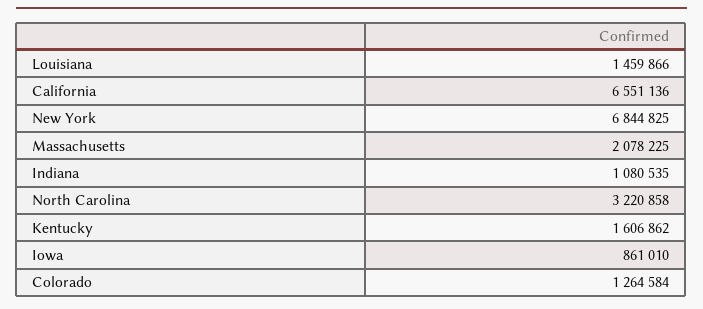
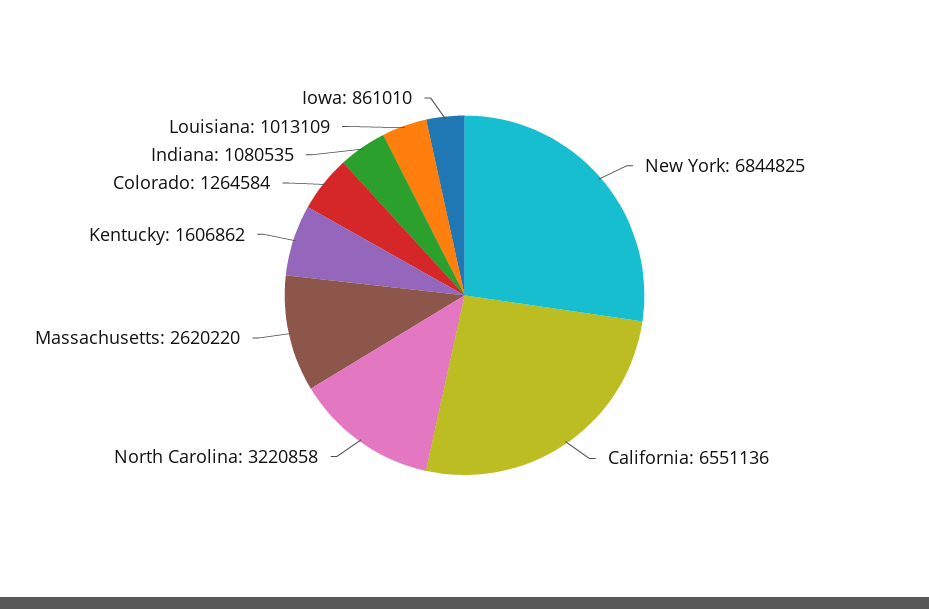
Louisiana: 1459866 -> 1013109
Massachusetts: 2078225 -> 2620220

